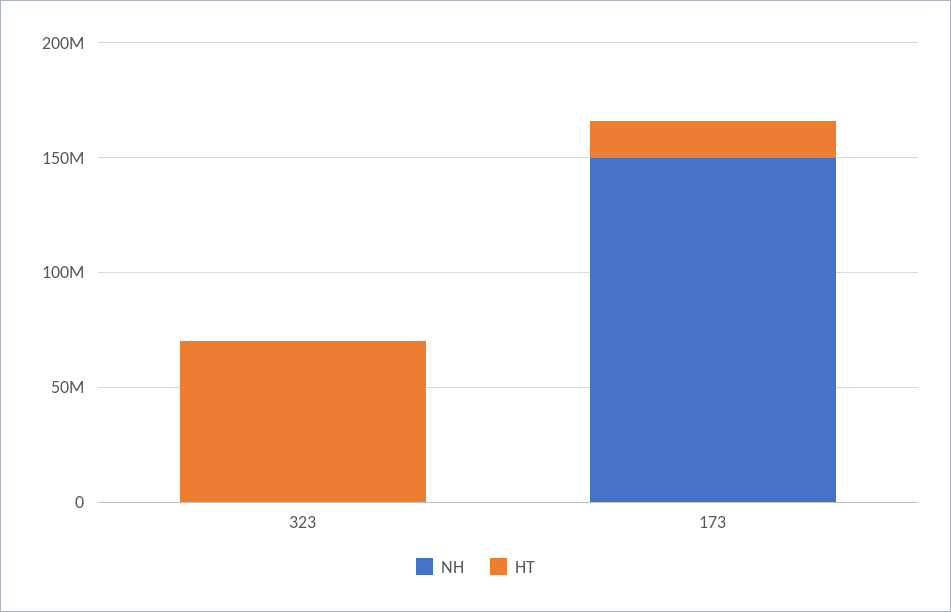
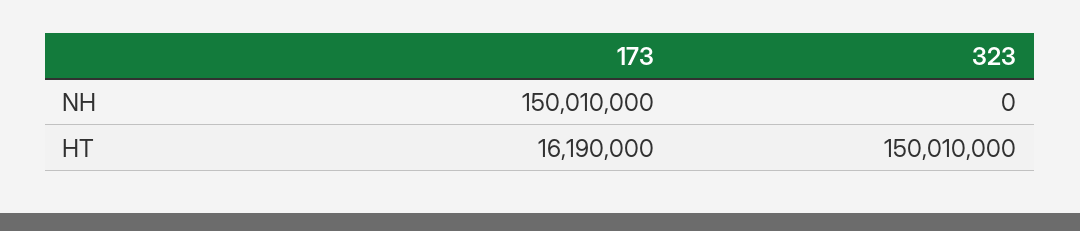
HT, 323: 70000000 -> 150010000

